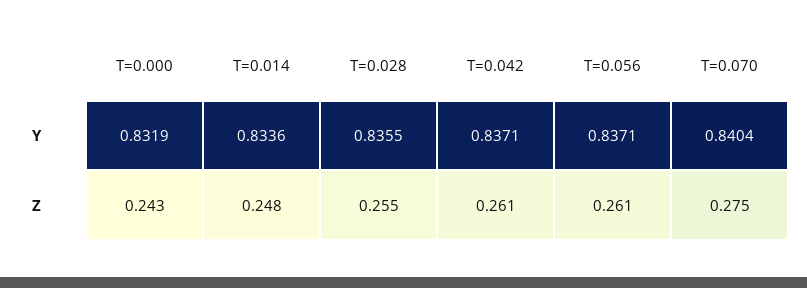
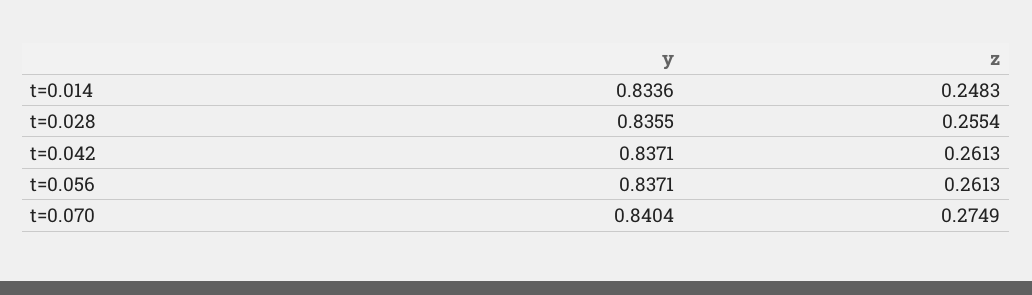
T=0.000, Y: 0.8319 -> none
T=0.000, Z: 0.243 -> none

